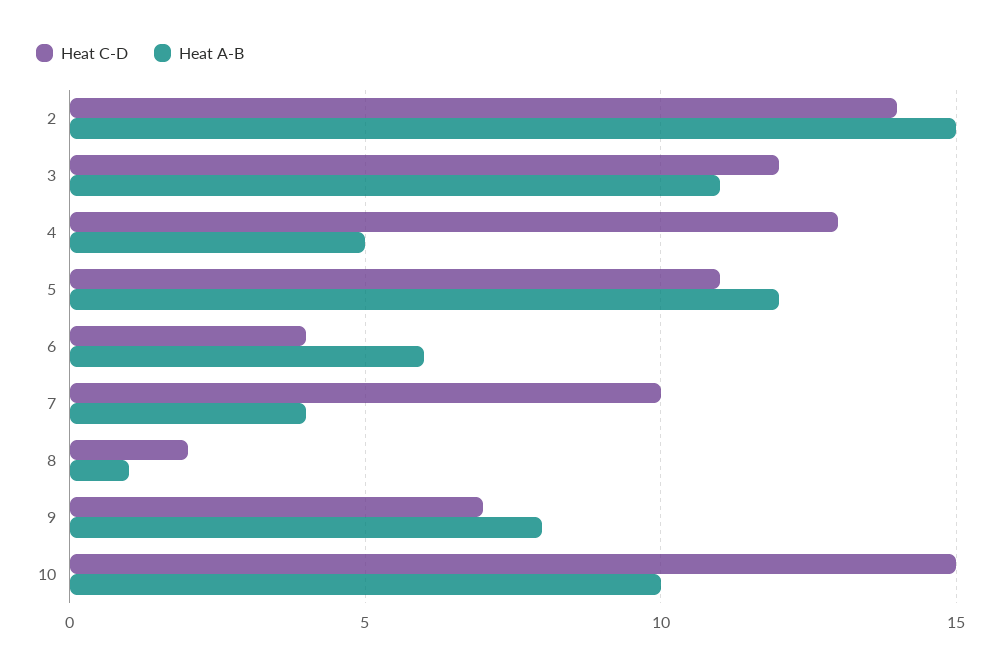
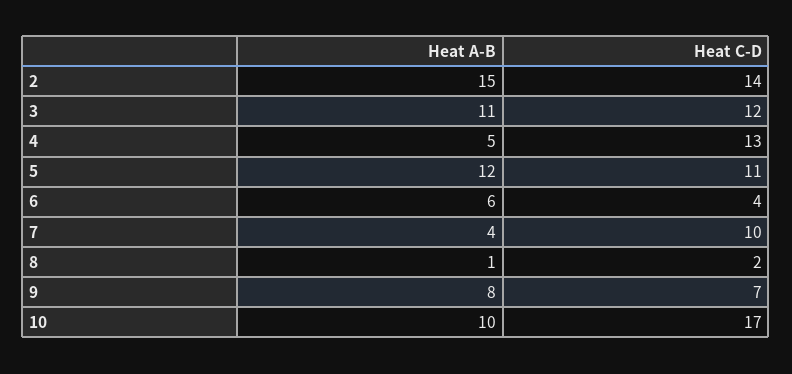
Heat C-D, 10: 15 -> 17

